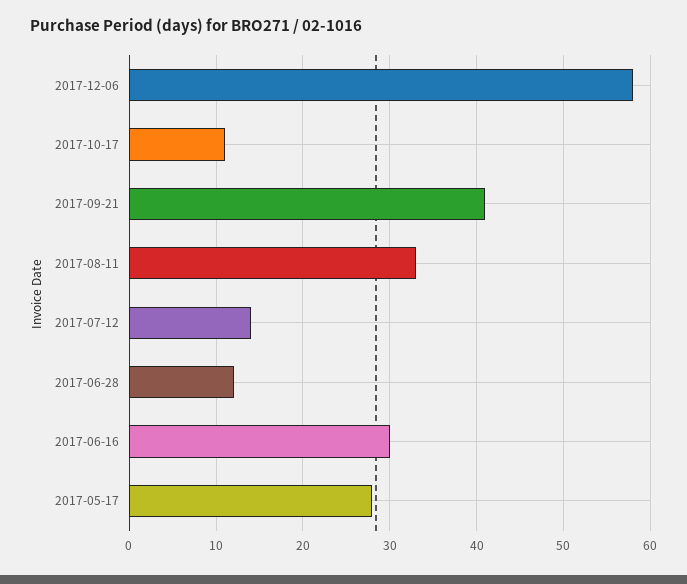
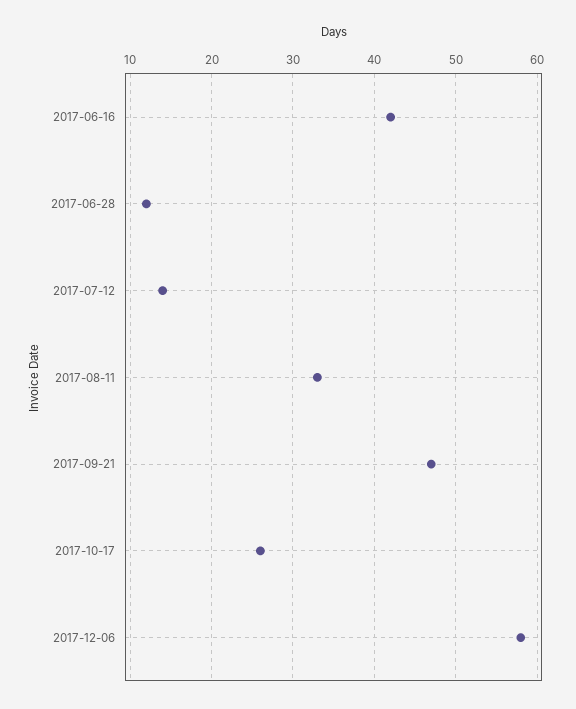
2017-10-17: 11 -> 26
2017-09-21: 41 -> 47
2017-06-16: 30 -> 42
2017-05-17: 28 -> none

